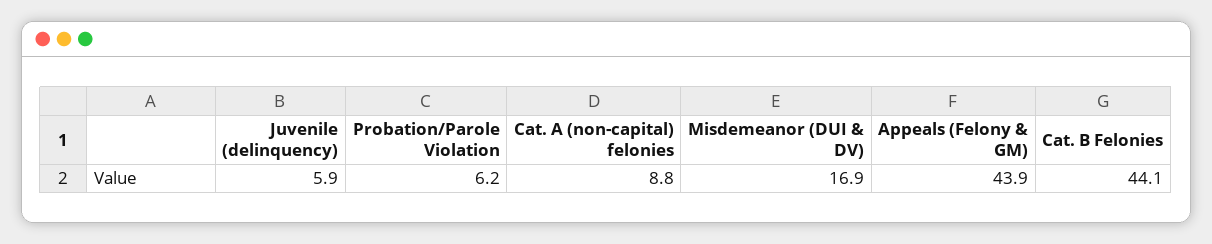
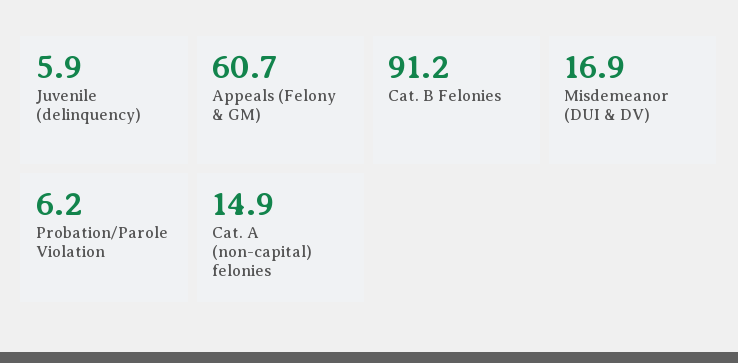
Cat. A (non-capital) felonies: 8.8 -> 14.9
Appeals (Felony & GM): 43.9 -> 60.7
Cat. B Felonies: 44.1 -> 91.2

